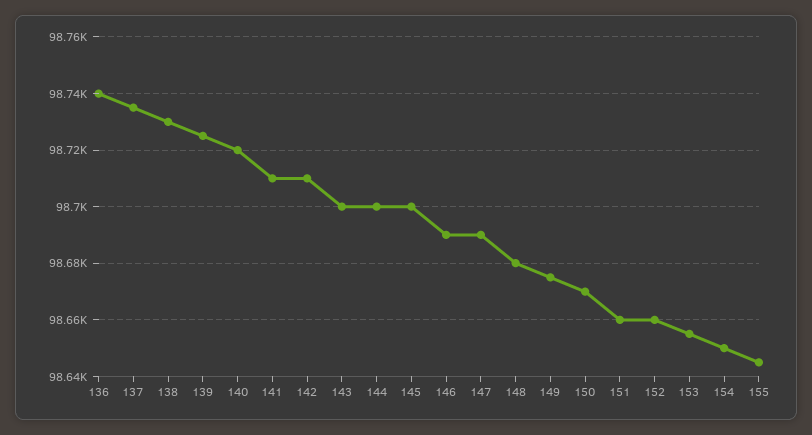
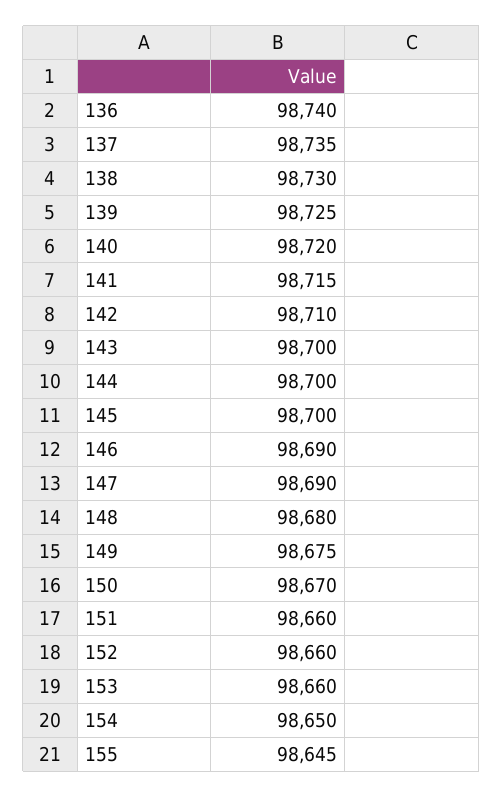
141: 98710 -> 98715
153: 98655 -> 98660

